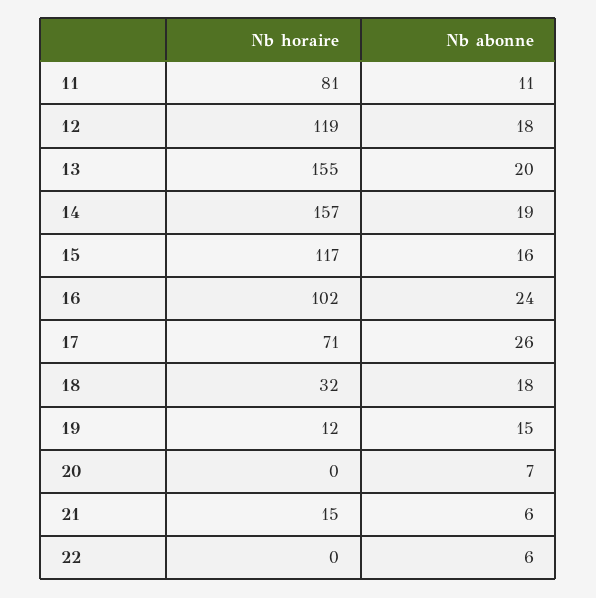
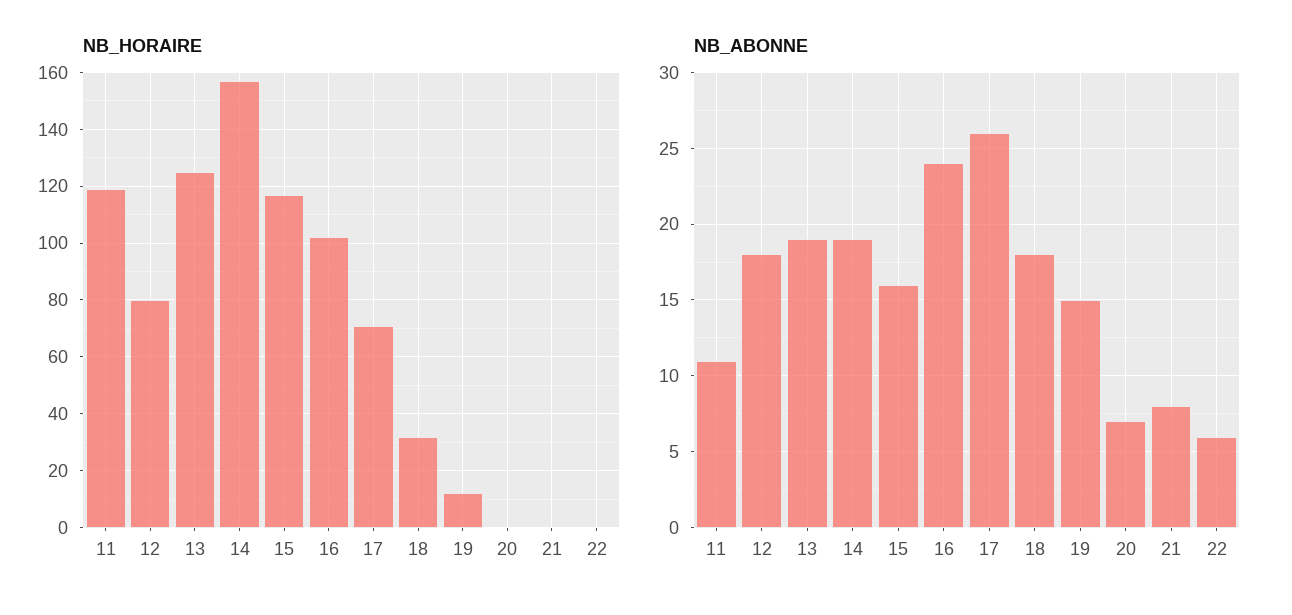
Nb horaire, 11: 81 -> 120
Nb horaire, 12: 119 -> 80
Nb horaire, 13: 155 -> 125
Nb abonne, 13: 20 -> 19
Nb horaire, 21: 15 -> 0
Nb abonne, 21: 6 -> 8

